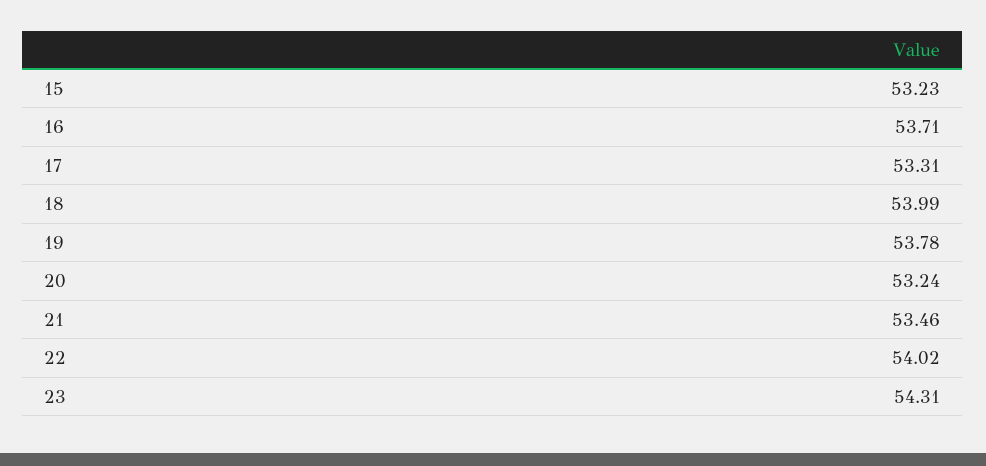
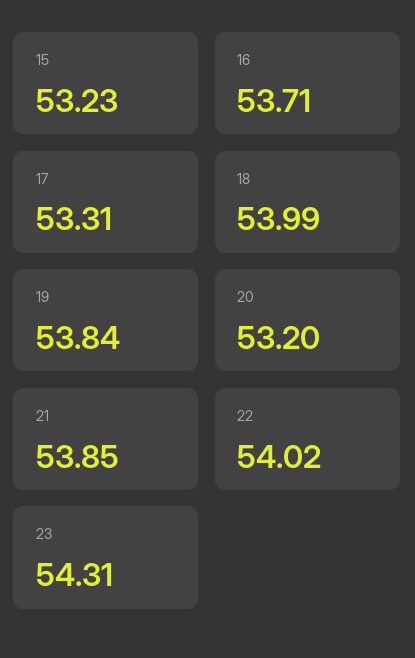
19: 53.78 -> 53.84
20: 53.24 -> 53.2
21: 53.46 -> 53.85

